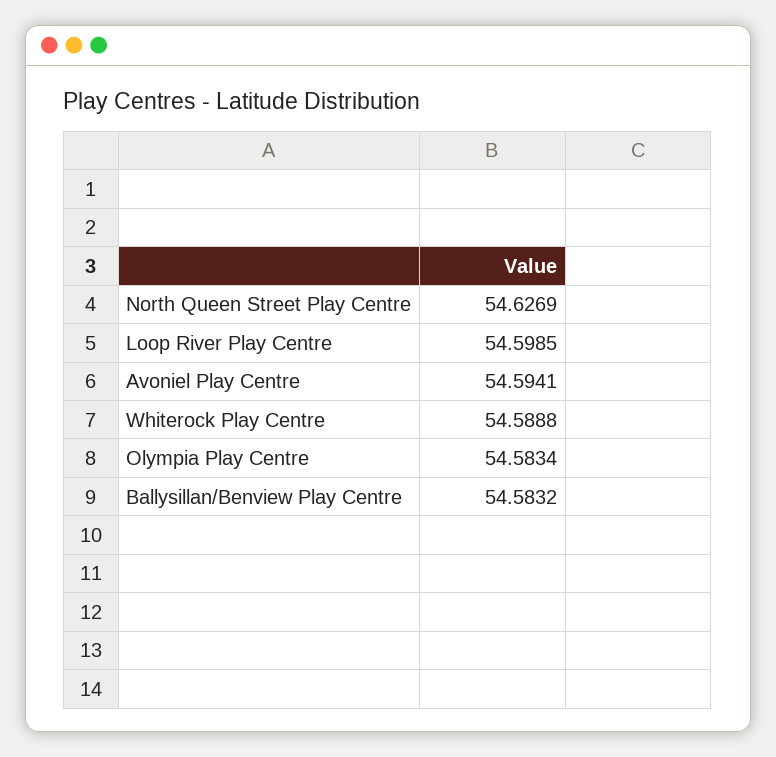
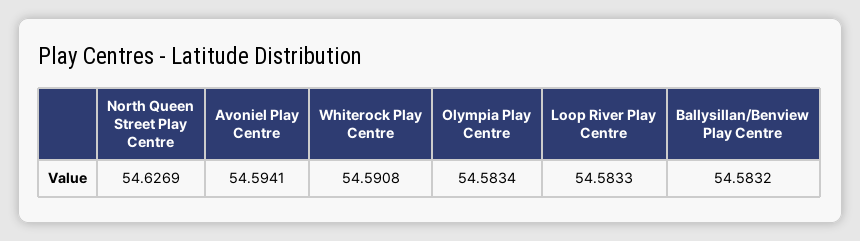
Loop River Play Centre: 54.5985 -> 54.5833
Whiterock Play Centre: 54.5888 -> 54.5908

